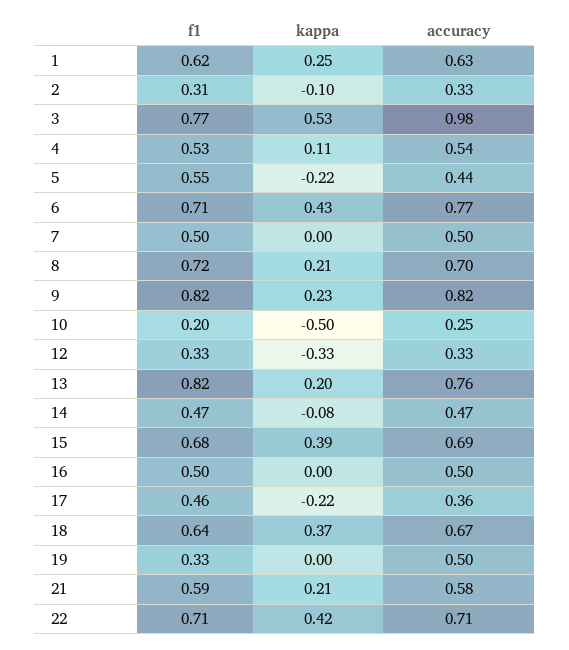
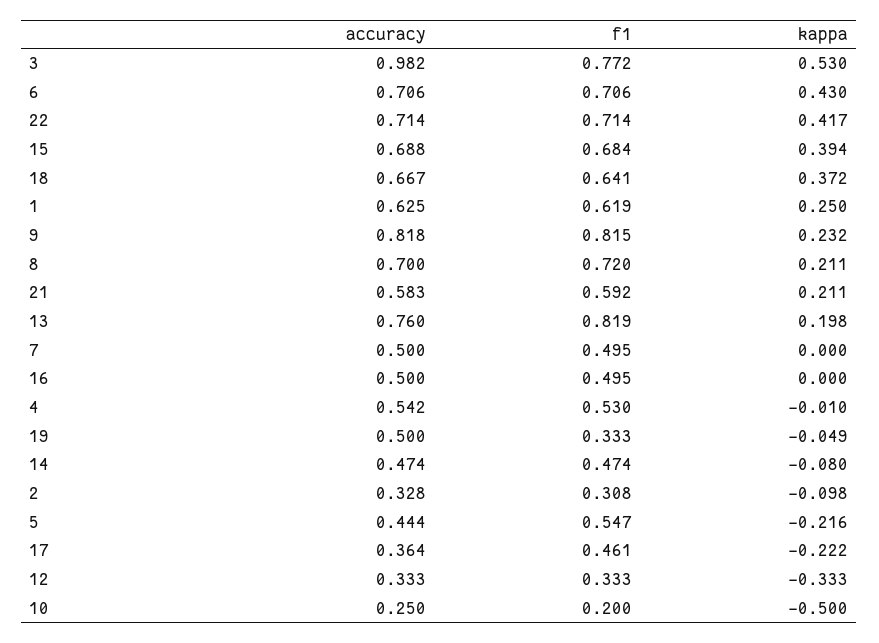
kappa, 4: 0.11 -> -0.01
accuracy, 6: 0.77 -> 0.706
kappa, 19: 0 -> -0.049

